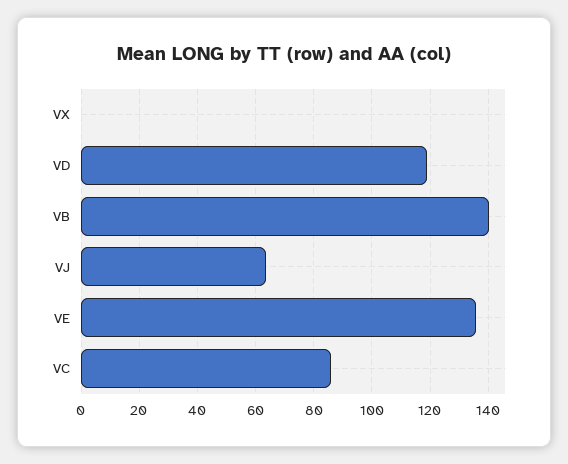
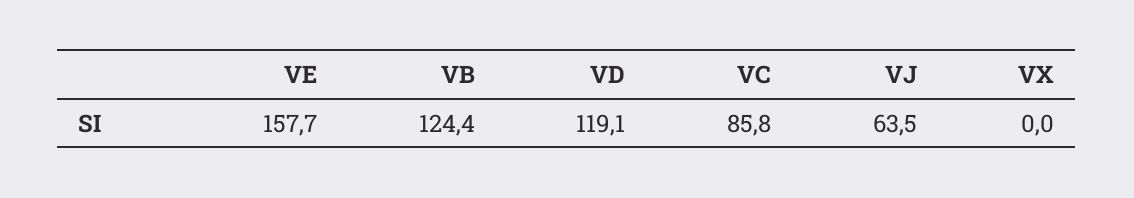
VB: 140 -> 124.4
VE: 135 -> 157.7

